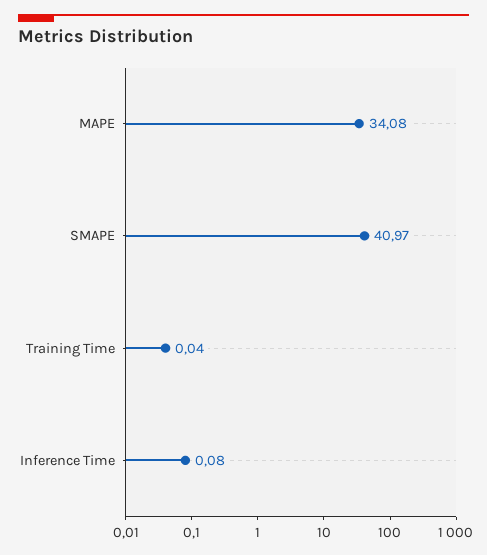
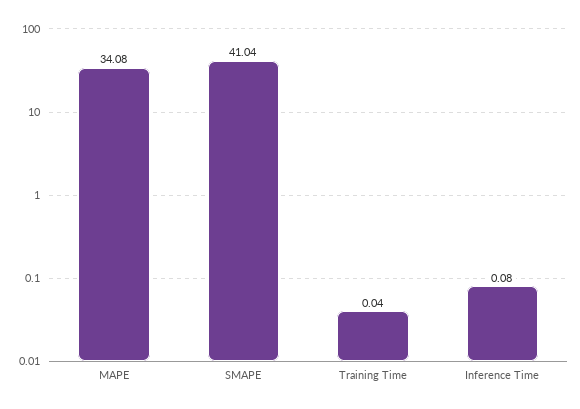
SMAPE: 40.97 -> 41.04

